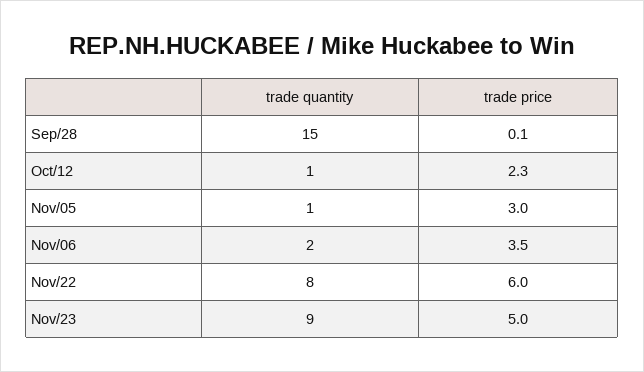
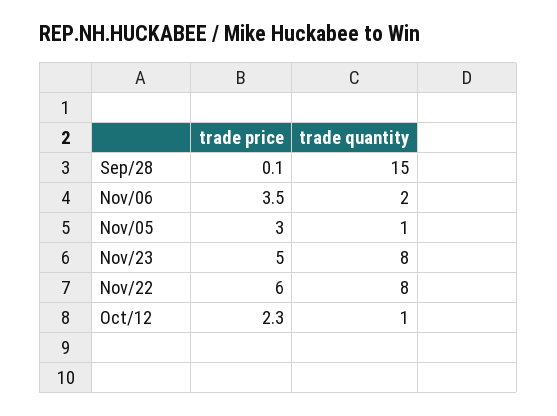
trade quantity, Nov/23: 9 -> 8

